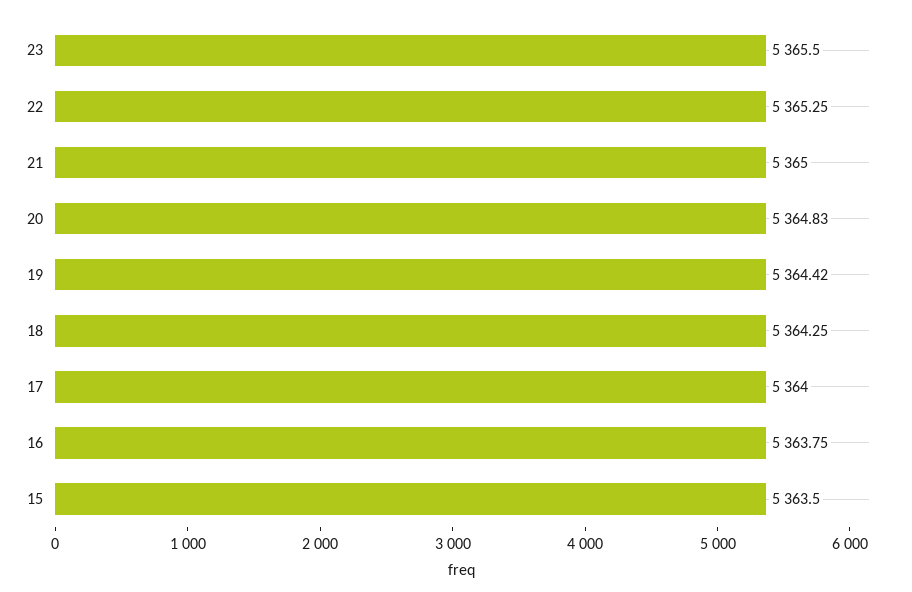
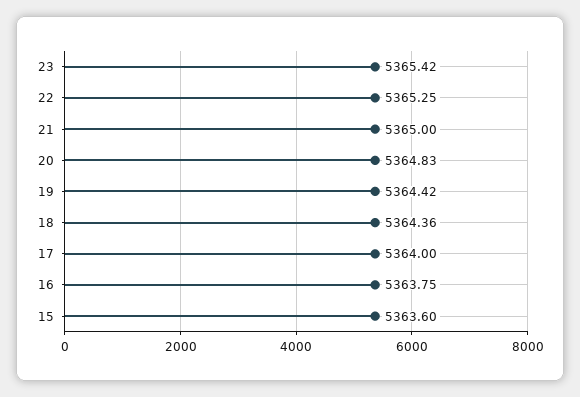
23: 5365.5 -> 5365.42
18: 5364.25 -> 5364.36
15: 5363.5 -> 5363.6

